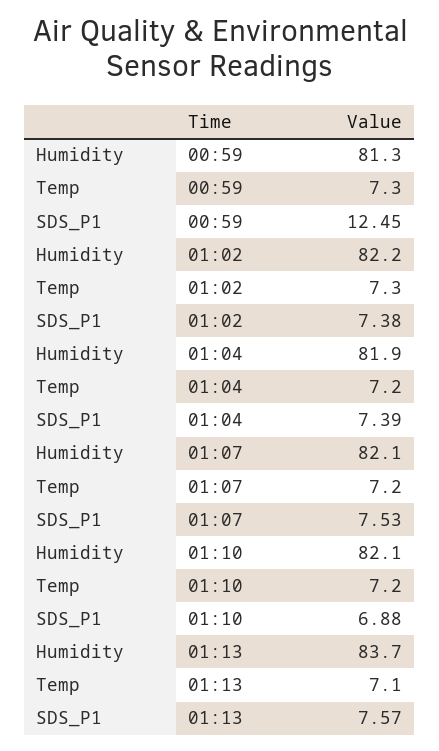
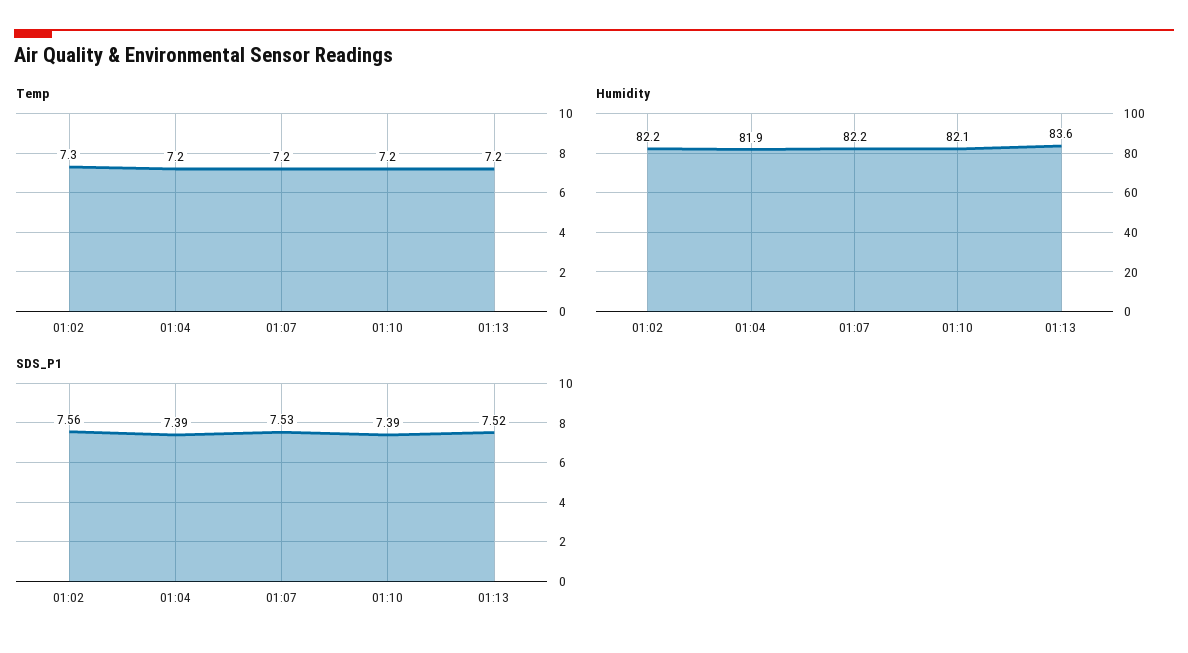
Humidity, 00:59: 81.3 -> none
Temp, 00:59: 7.3 -> none
SDS_P1, 00:59: 12.45 -> none
SDS_P1, 01:02: 7.38 -> 7.56
Humidity, 01:07: 82.1 -> 82.2
SDS_P1, 01:10: 6.88 -> 7.39
Humidity, 01:13: 83.7 -> 83.6
Temp, 01:13: 7.1 -> 7.2
SDS_P1, 01:13: 7.57 -> 7.52

